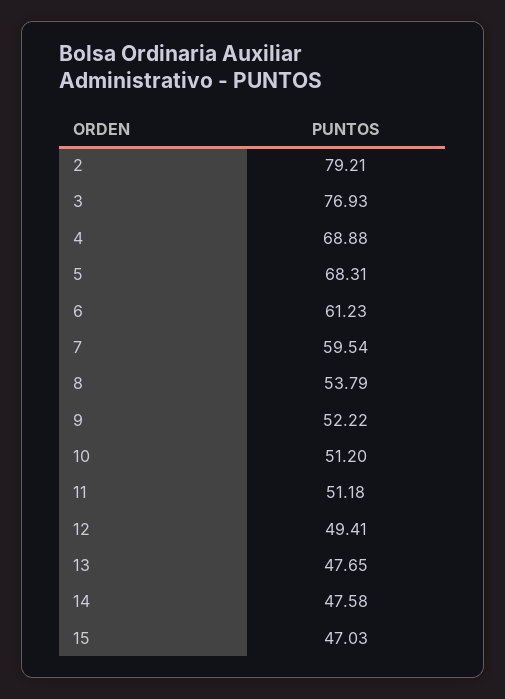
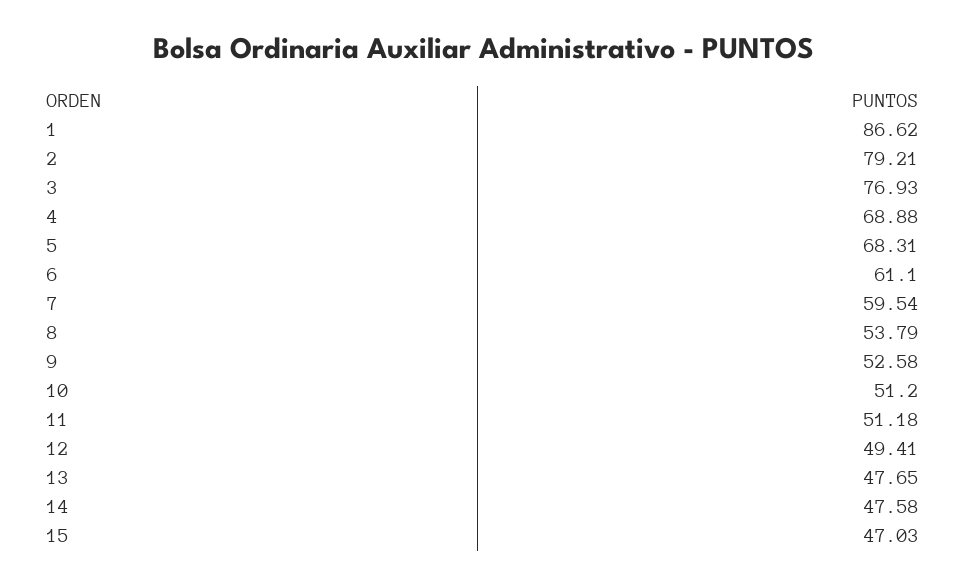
6: 61.23 -> 61.1
9: 52.22 -> 52.58
1: none -> 86.62

